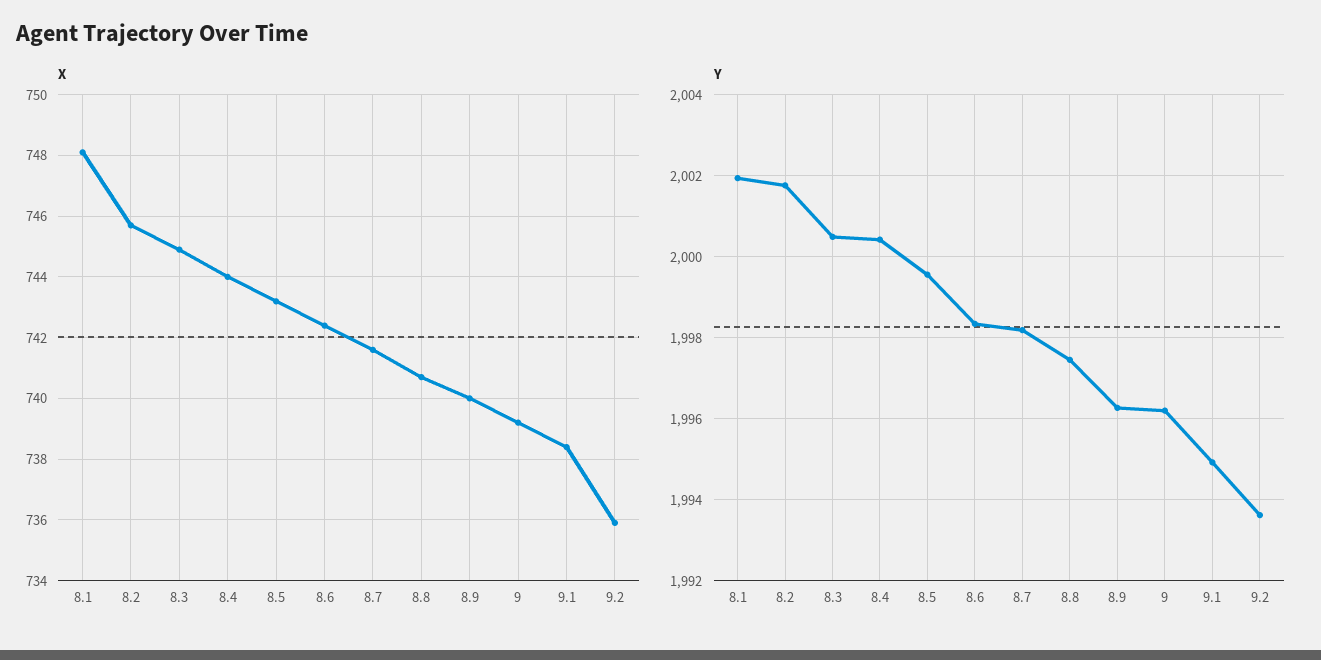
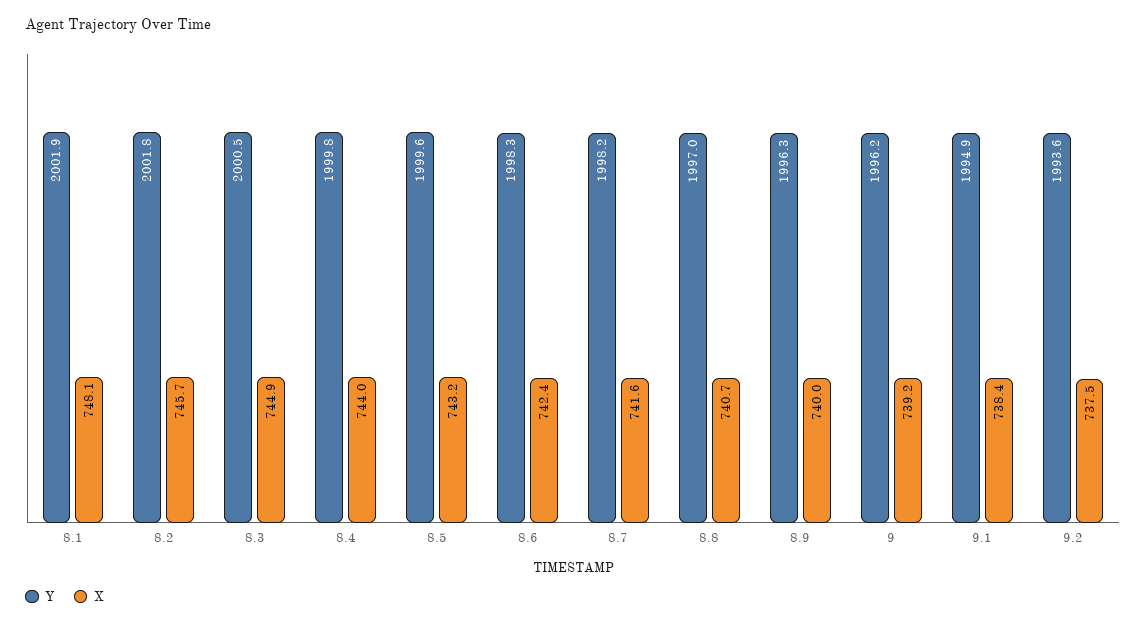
X, 9.2: 736 -> 737.5
Y, 8.4: 2000.4 -> 1999.8
Y, 8.8: 1997.4 -> 1997

